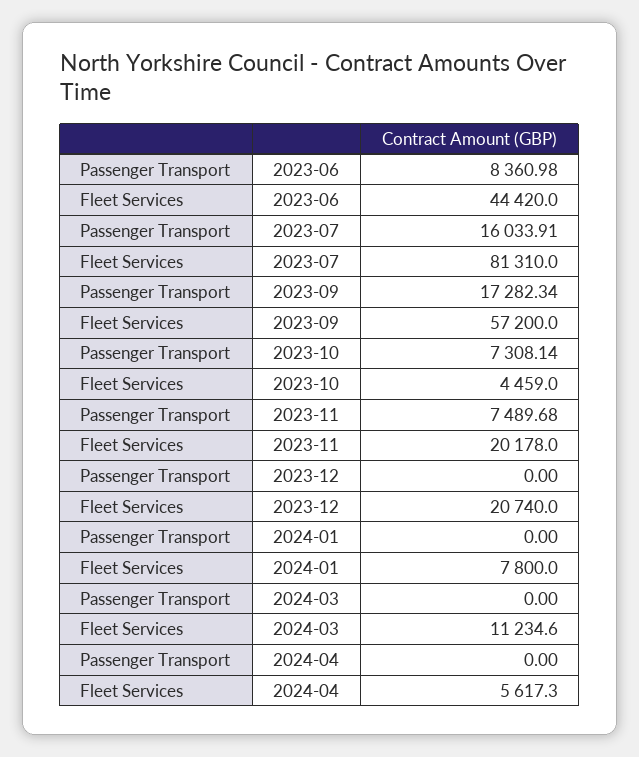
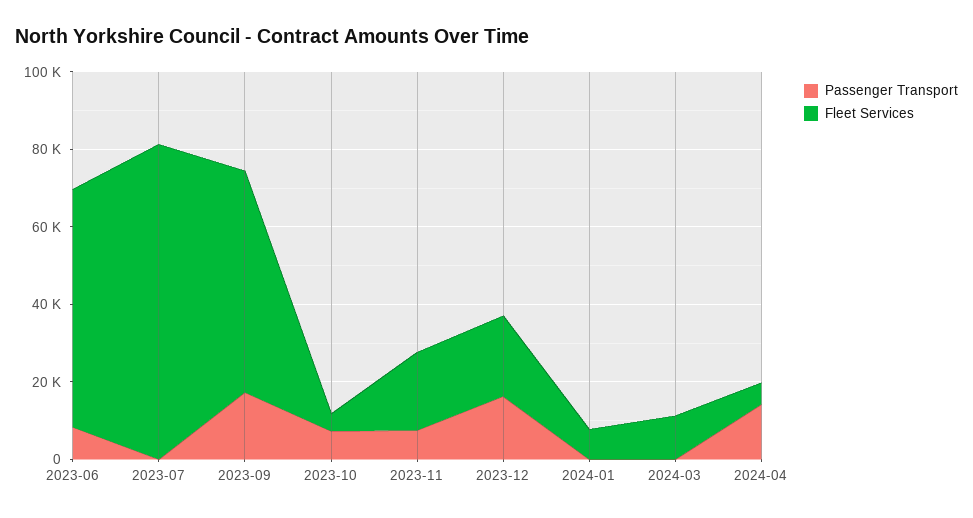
Fleet Services, 2023-06: 44420 -> 60000
Passenger Transport, 2023-07: 16033.91 -> 0
Passenger Transport, 2023-12: 0 -> 15000
Passenger Transport, 2024-04: 0 -> 15000

